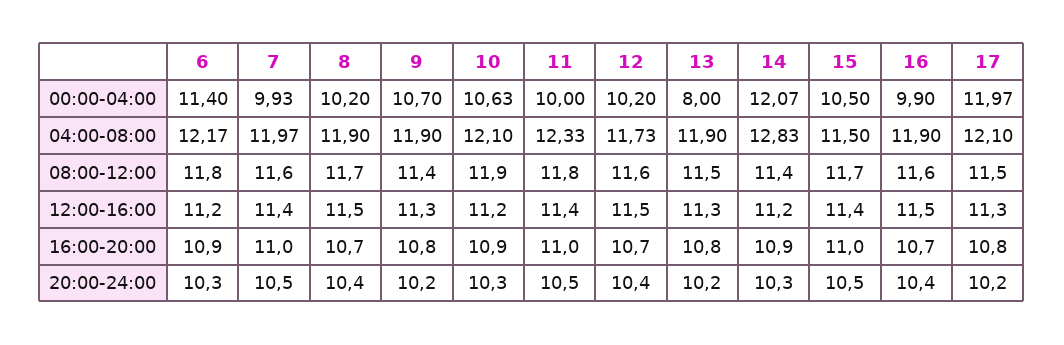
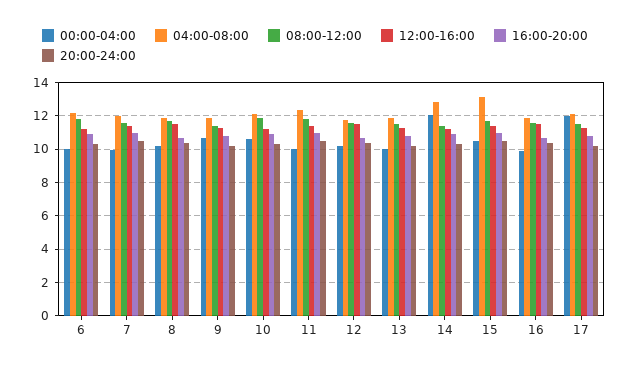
00:00-04:00, 6: 11.4 -> 10
00:00-04:00, 13: 8 -> 10
04:00-08:00, 15: 11.5 -> 13

